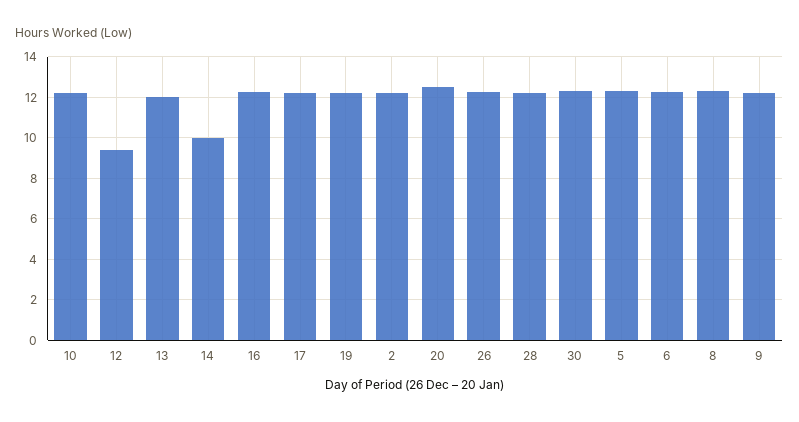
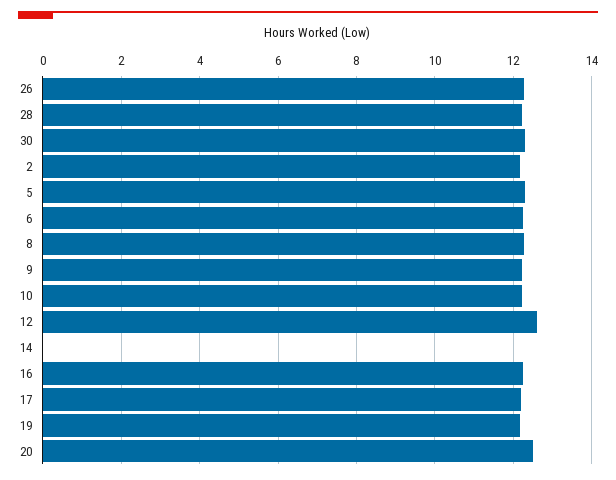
12: 9.5 -> 12.6
13: 12 -> none
14: 10 -> 0

